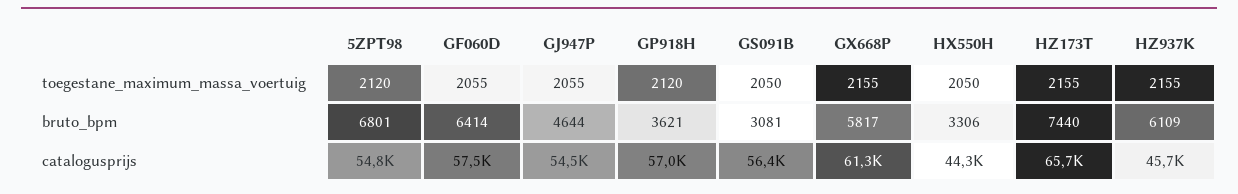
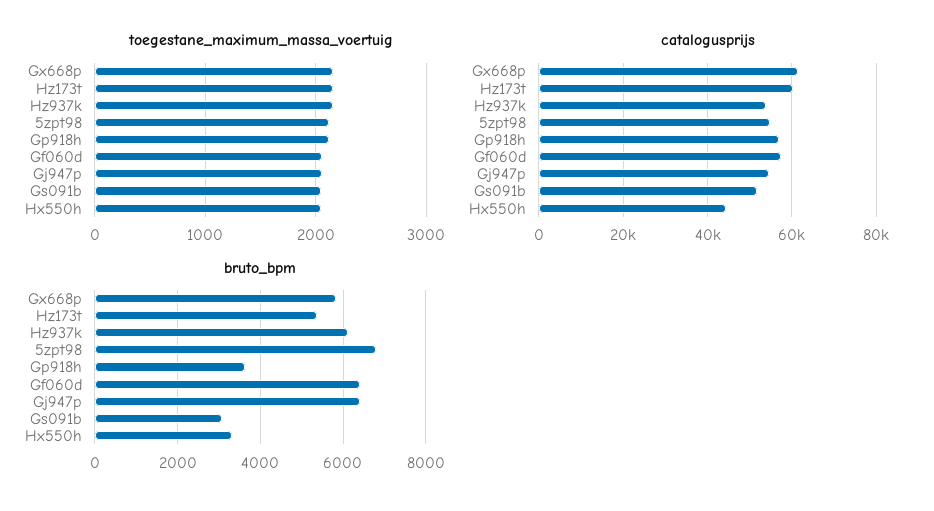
bruto_bpm, GJ947P: 4644 -> 6400
bruto_bpm, HZ173T: 7440 -> 5400
catalogusprijs, GS091B: 56400 -> 52000
catalogusprijs, HZ173T: 65700 -> 60000
catalogusprijs, HZ937K: 45700 -> 54000

